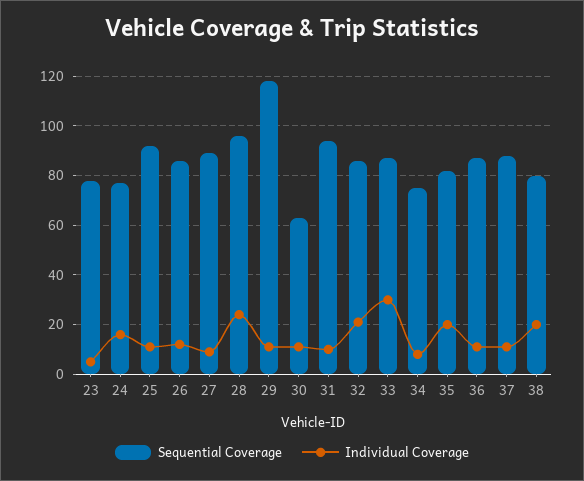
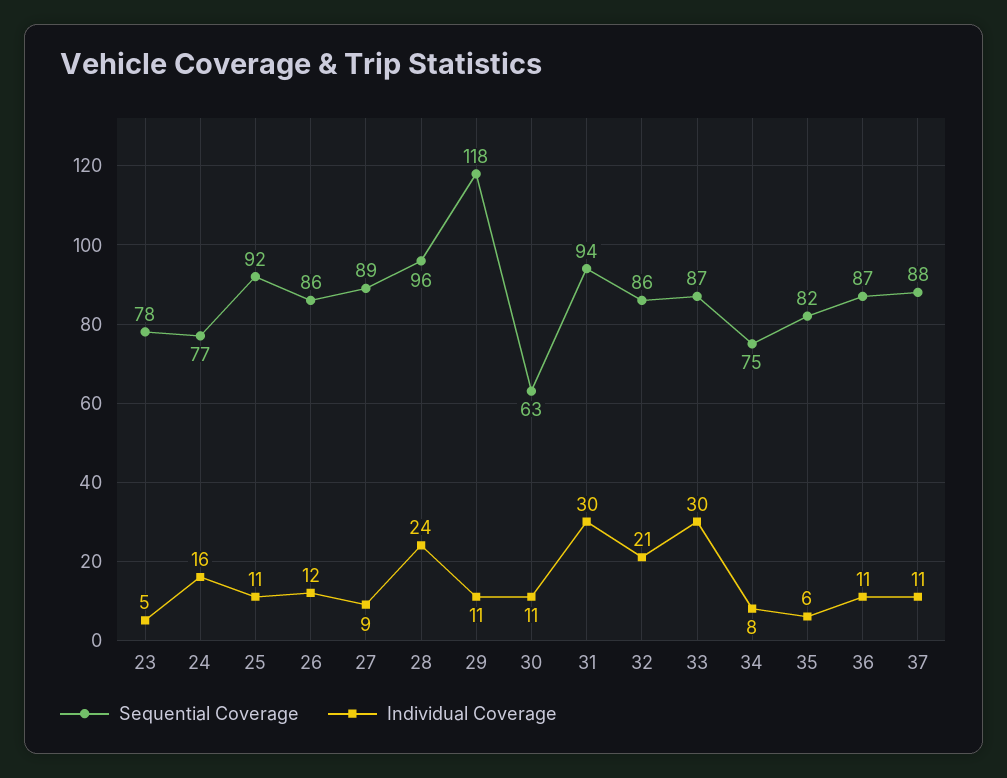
Individual Coverage, 31: 10 -> 30
Individual Coverage, 35: 20 -> 6
Sequential Coverage, 38: 80 -> none
Individual Coverage, 38: 20 -> none

